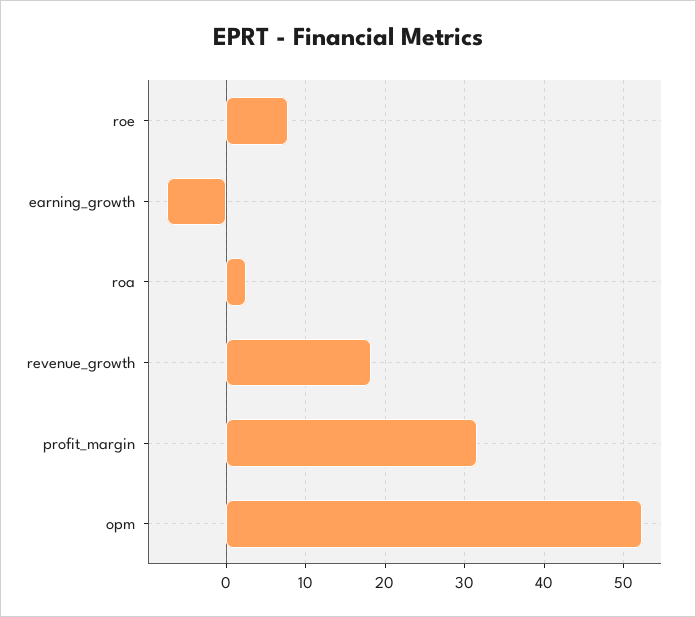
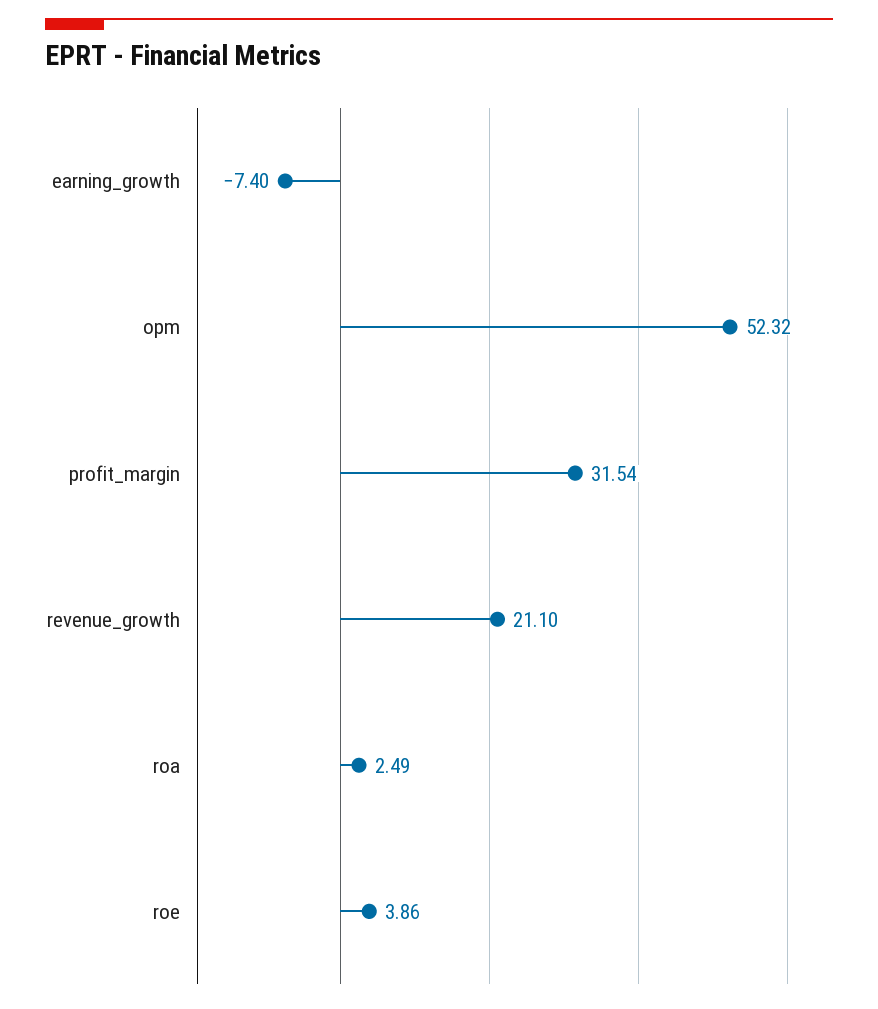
roe: 8 -> 3.86
revenue_growth: 18 -> 21.1

